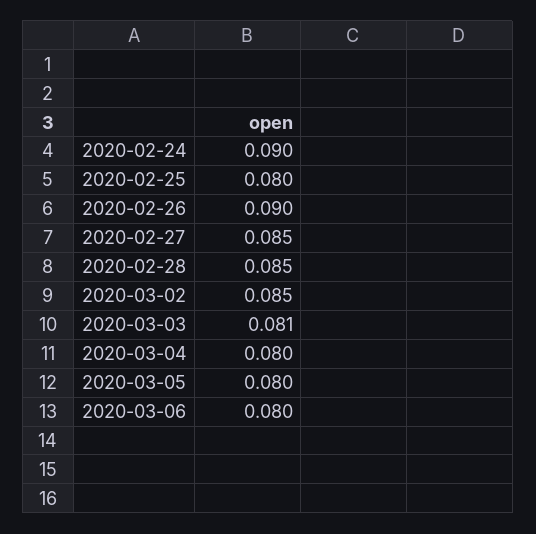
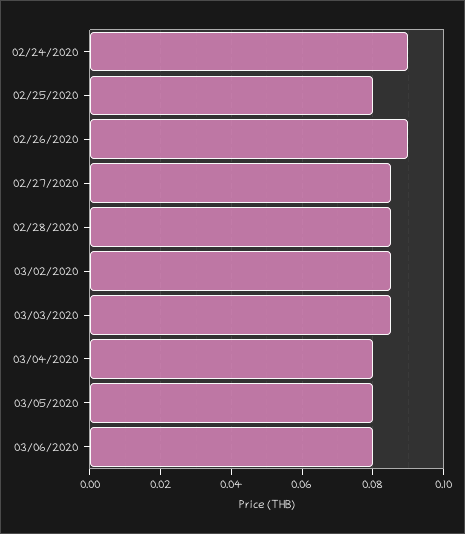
2020-03-03: 0.081 -> 0.085

